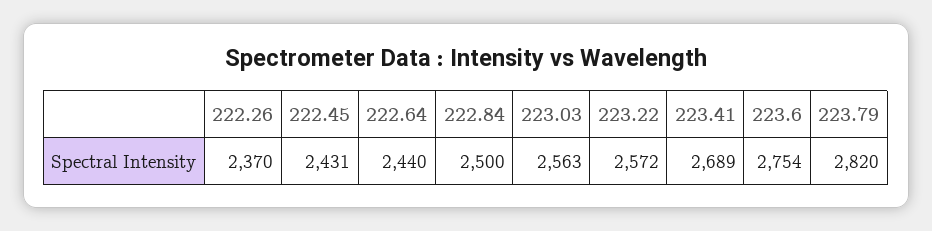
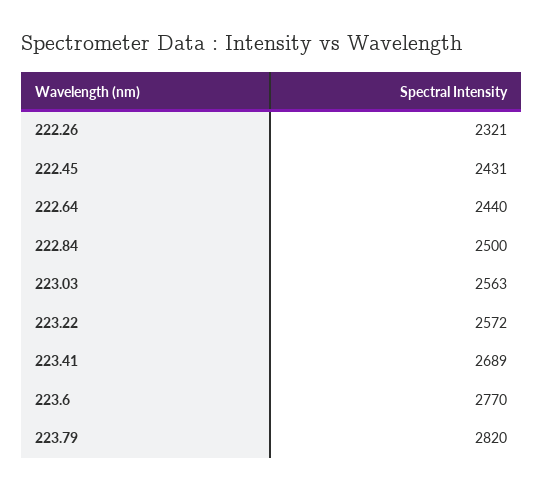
222.26: 2370 -> 2321
223.6: 2754 -> 2770

